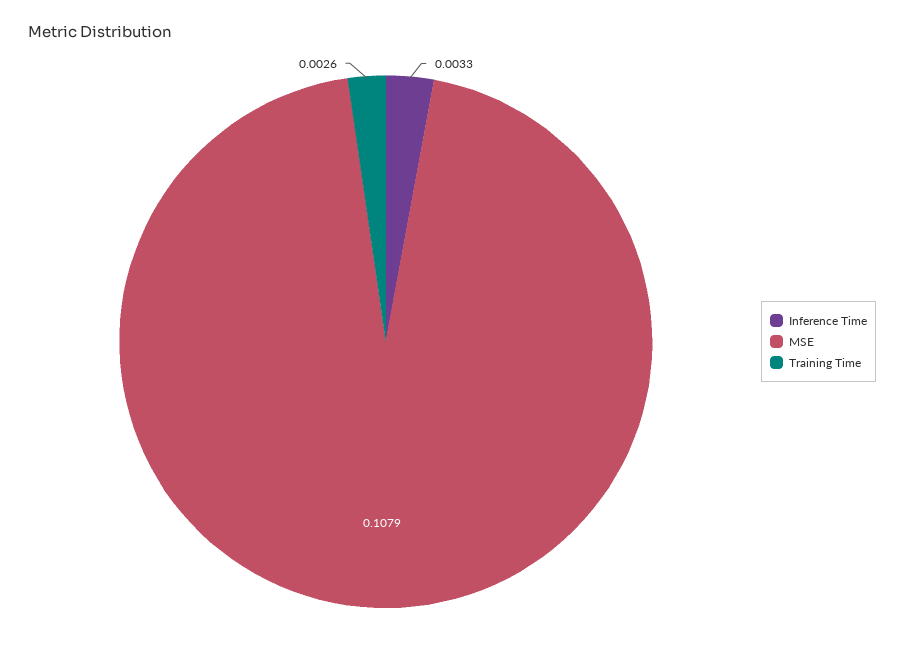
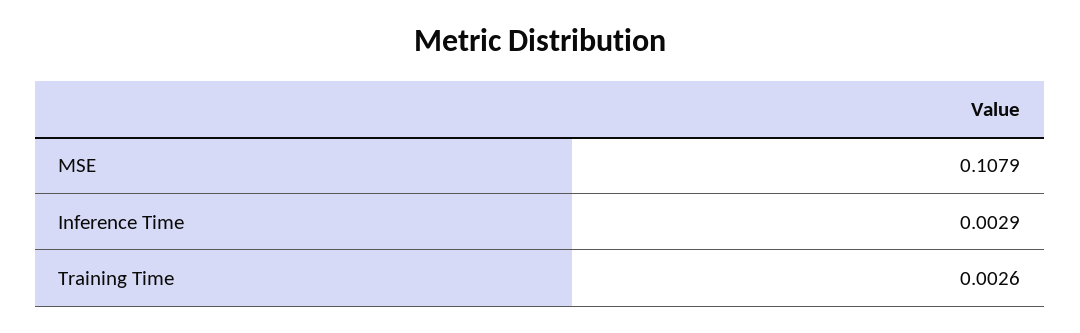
Inference Time: 0.0033 -> 0.0029

